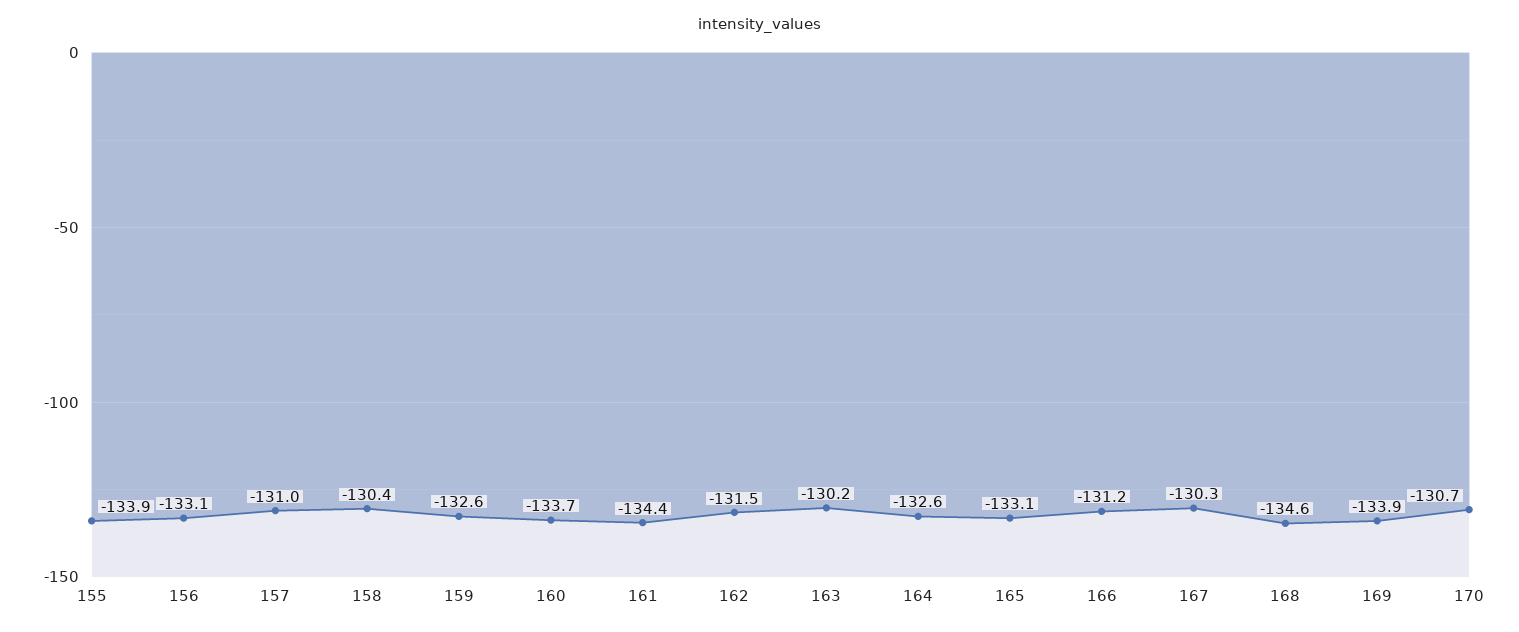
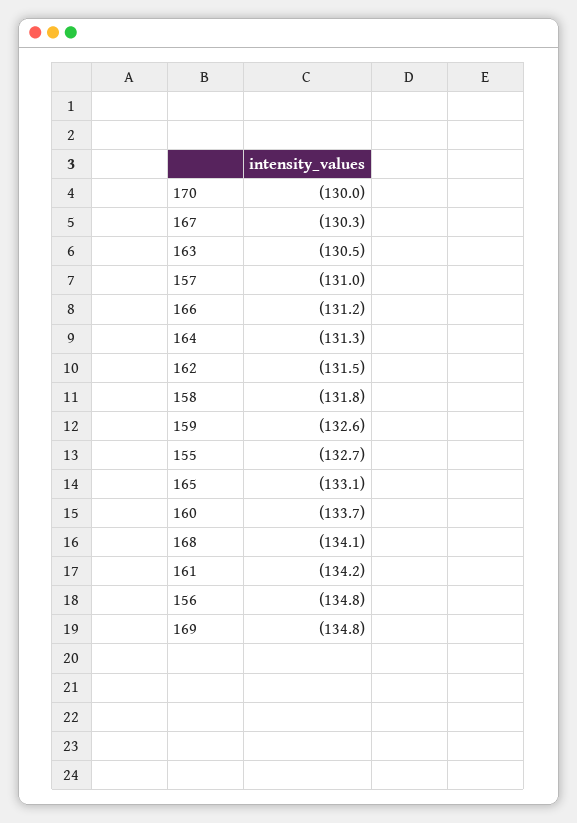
155: -133.9 -> -132.7
156: -133.1 -> -134.8
158: -130.4 -> -131.8
161: -134.4 -> -134.2
163: -130.2 -> -130.5
164: -132.6 -> -131.3
168: -134.6 -> -134.1
169: -133.9 -> -134.8
170: -130.7 -> -130

